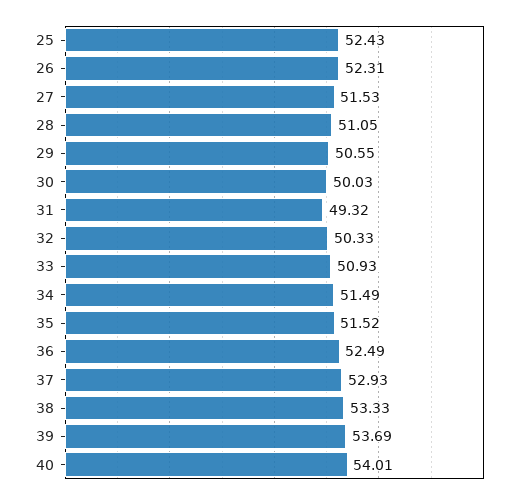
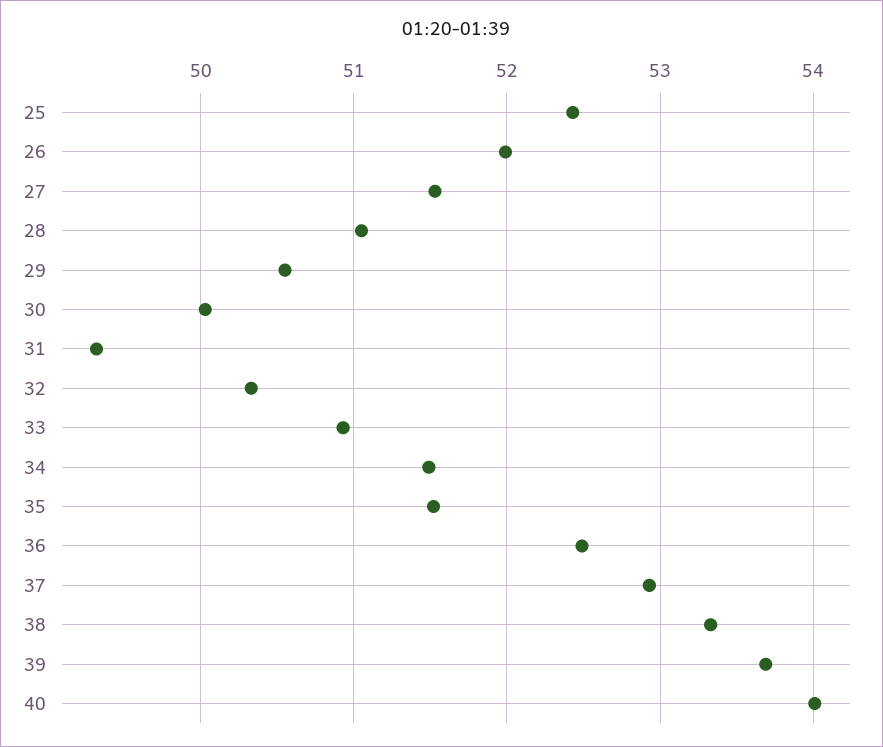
26: 52.31 -> 52

